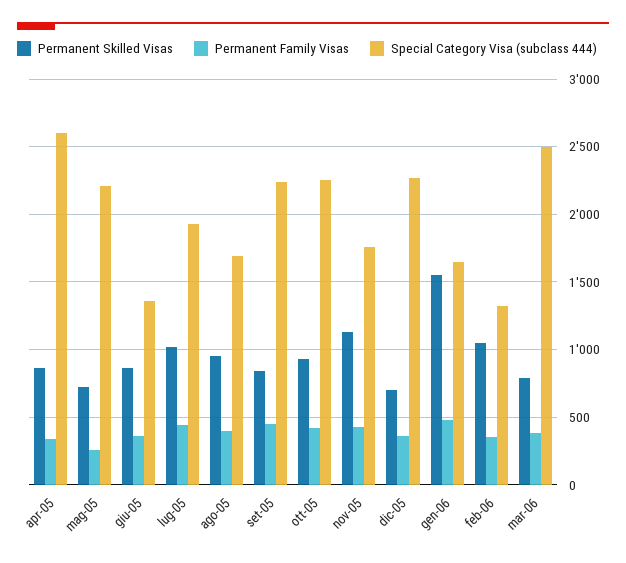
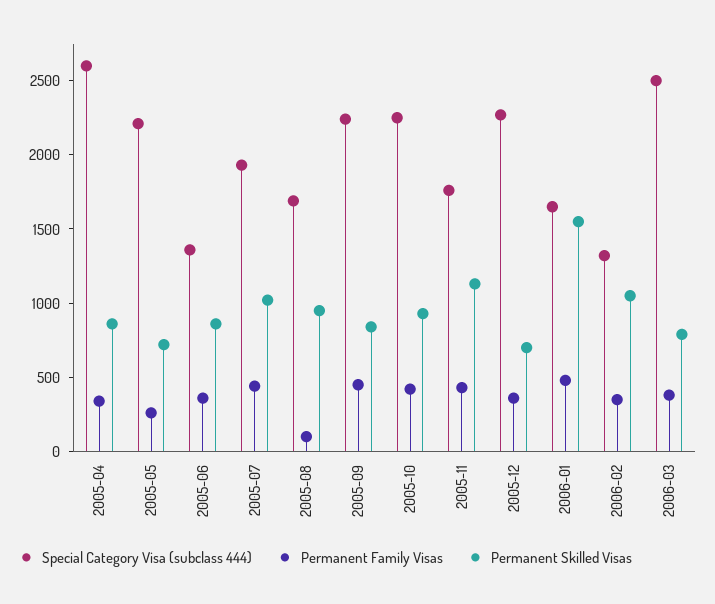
Permanent Family Visas, ago-05: 400 -> 100

